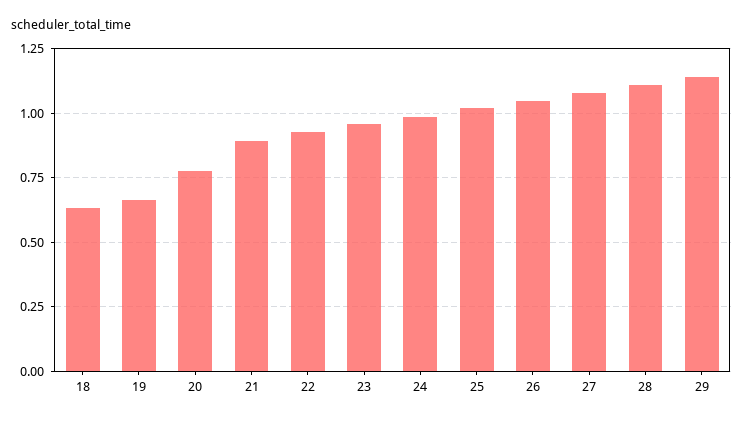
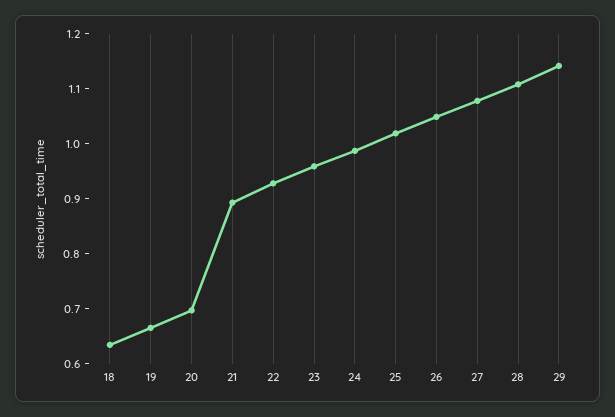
20: 0.775 -> 0.7

